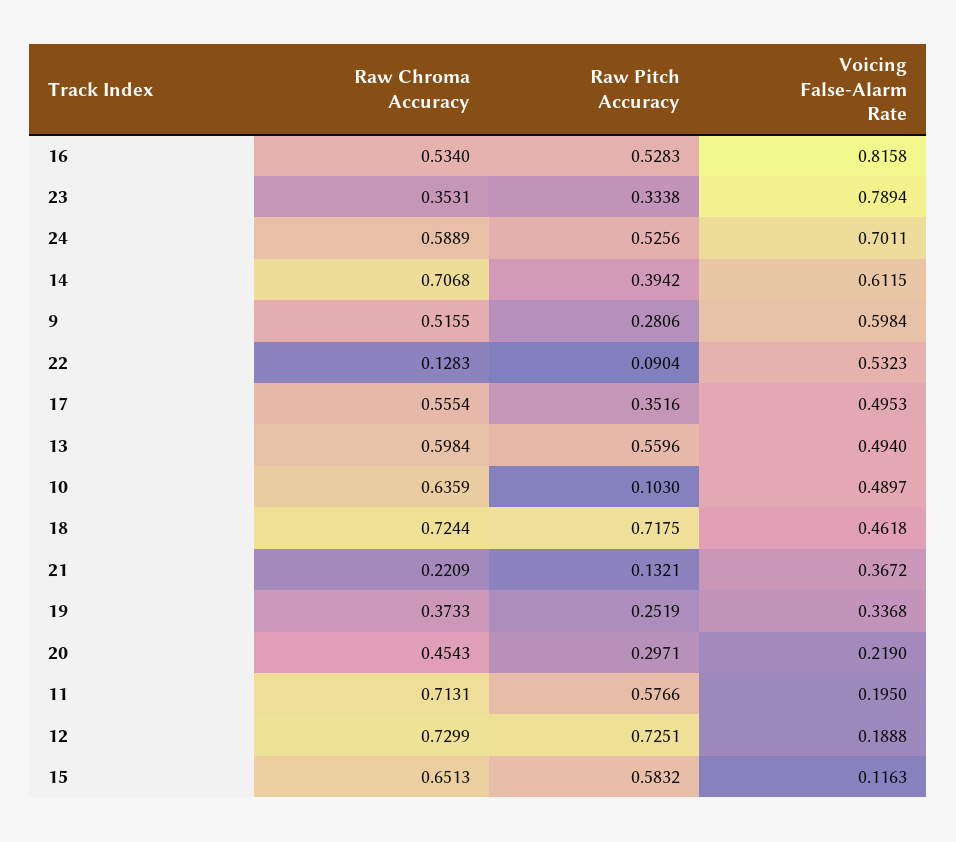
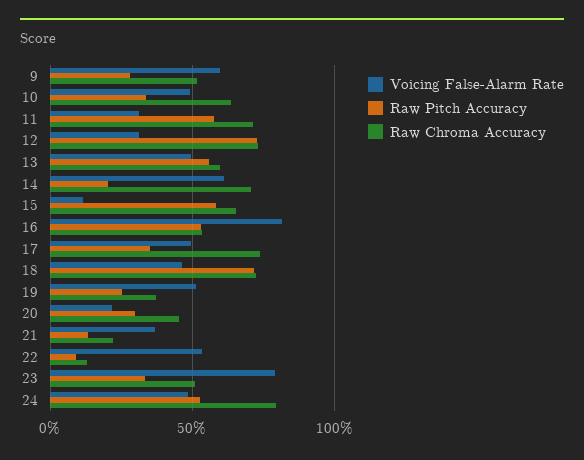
Raw Chroma Accuracy, 23: 0.3531 -> 0.5
Raw Chroma Accuracy, 24: 0.5889 -> 0.8
Voicing False-Alarm Rate, 24: 0.7011 -> 0.5
Raw Pitch Accuracy, 14: 0.3942 -> 0.2
Raw Chroma Accuracy, 17: 0.5554 -> 0.75
Raw Pitch Accuracy, 10: 0.103 -> 0.35
Voicing False-Alarm Rate, 19: 0.3368 -> 0.5
Voicing False-Alarm Rate, 11: 0.195 -> 0.3
Voicing False-Alarm Rate, 12: 0.1888 -> 0.3

